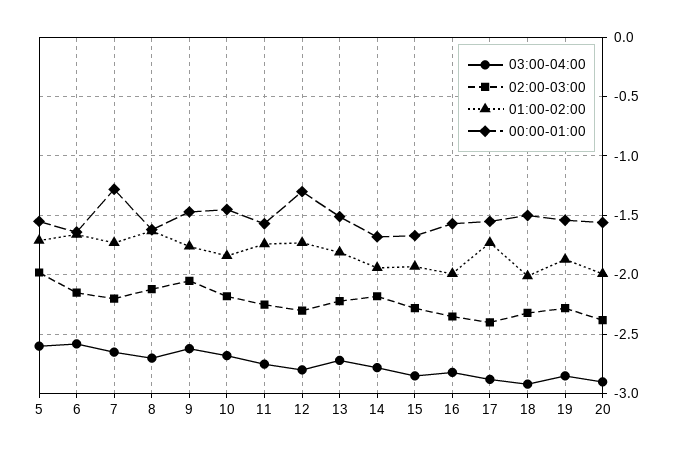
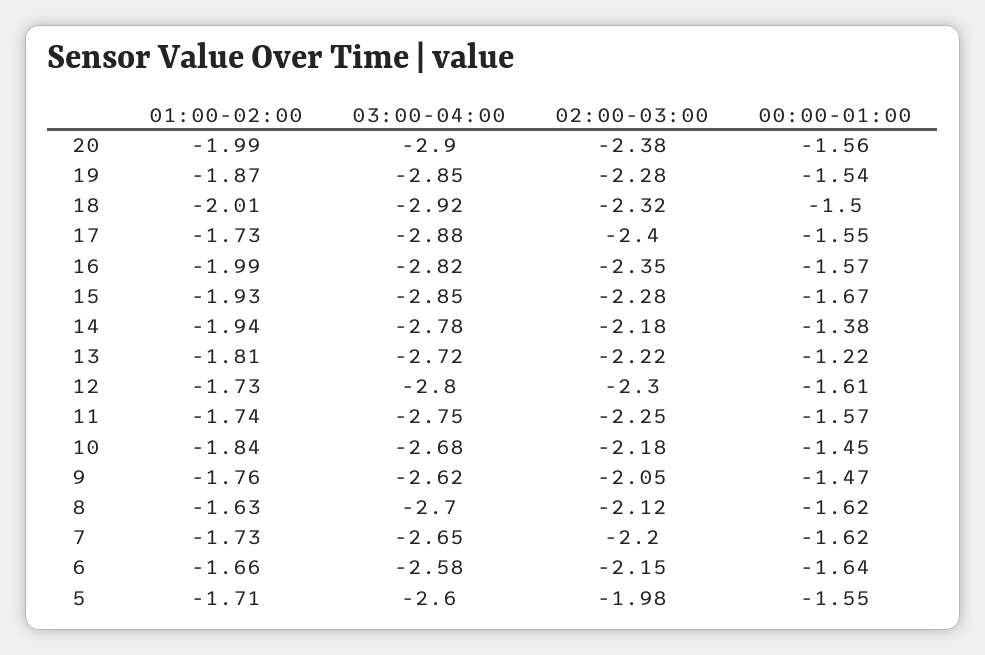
00:00-01:00, 7: -1.3 -> -1.62
00:00-01:00, 12: -1.3 -> -1.61
00:00-01:00, 13: -1.5 -> -1.22
00:00-01:00, 14: -1.7 -> -1.38

